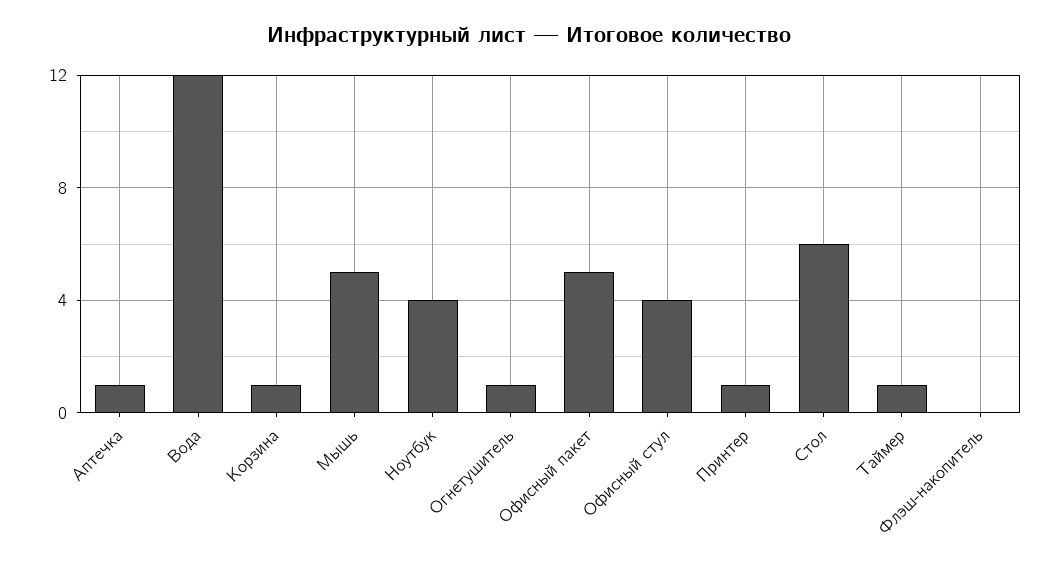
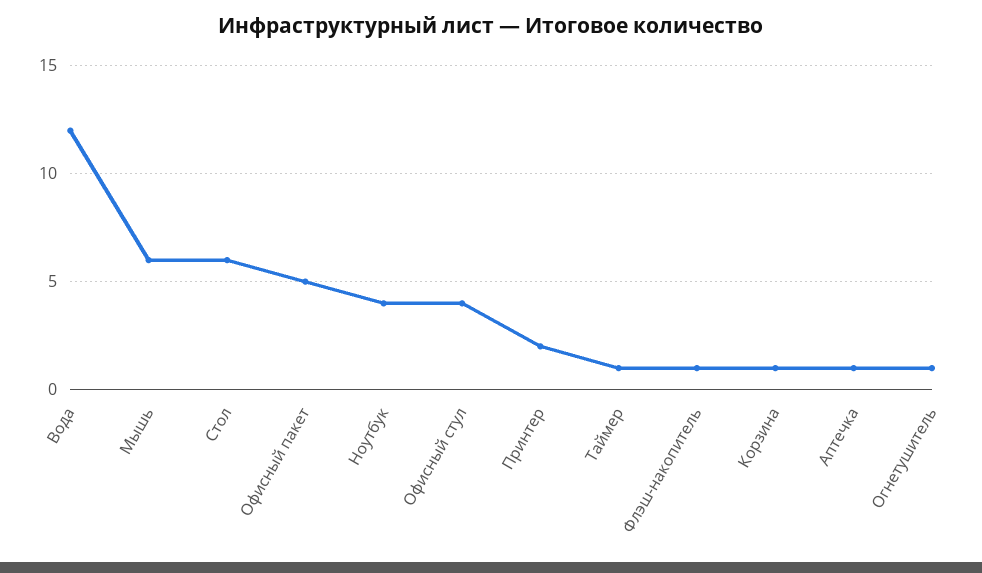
Мышь: 5 -> 6
Принтер: 1 -> 2
Флэш-накопитель: 0 -> 1

